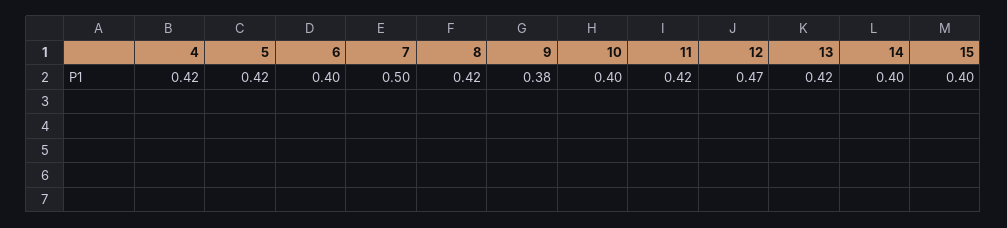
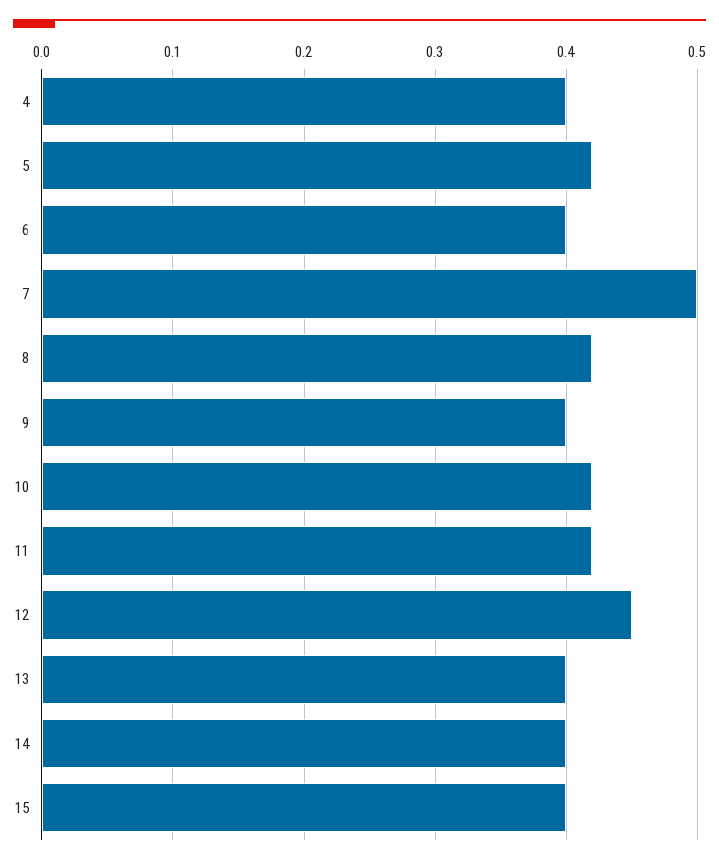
4: 0.42 -> 0.4
9: 0.38 -> 0.4
10: 0.4 -> 0.42
12: 0.47 -> 0.45
13: 0.42 -> 0.4

